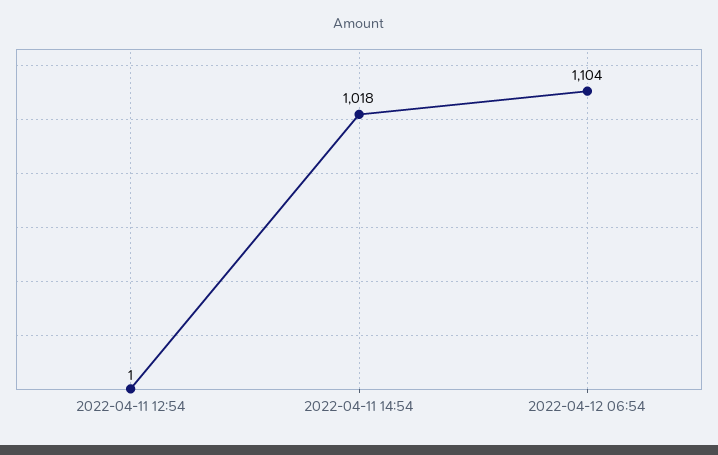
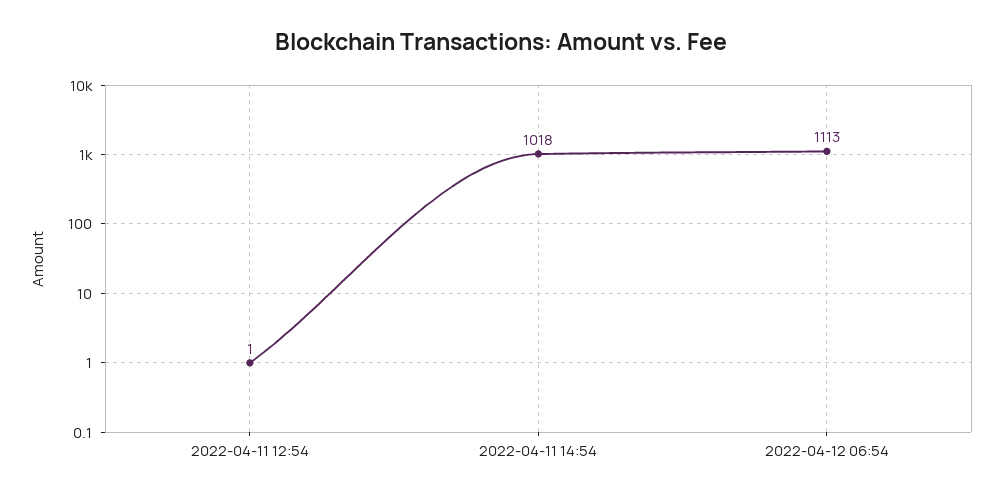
2022-04-12 06:54: 1104 -> 1113

